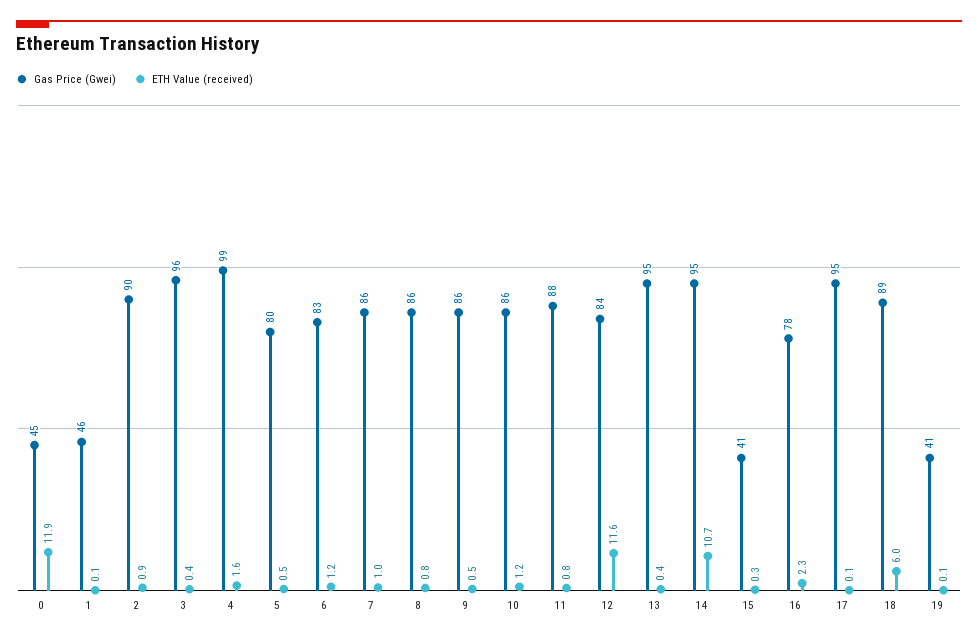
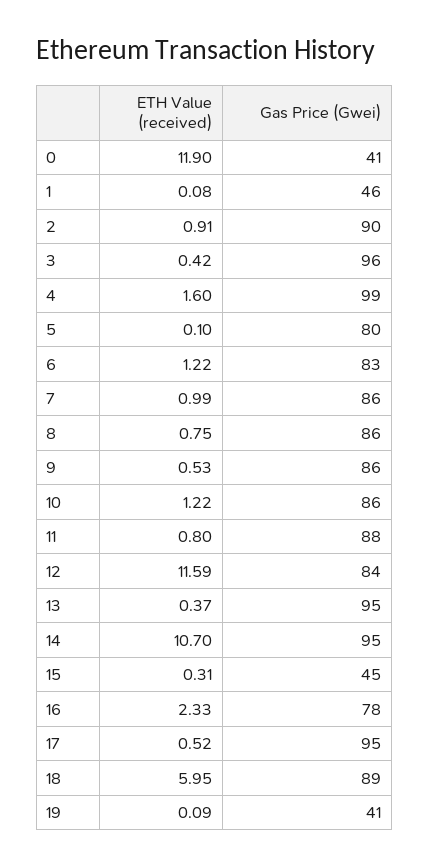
Gas Price (Gwei), 0: 45 -> 41
ETH Value (received), 5: 0.5 -> 0.1
Gas Price (Gwei), 15: 41 -> 45
ETH Value (received), 17: 0.1 -> 0.52

